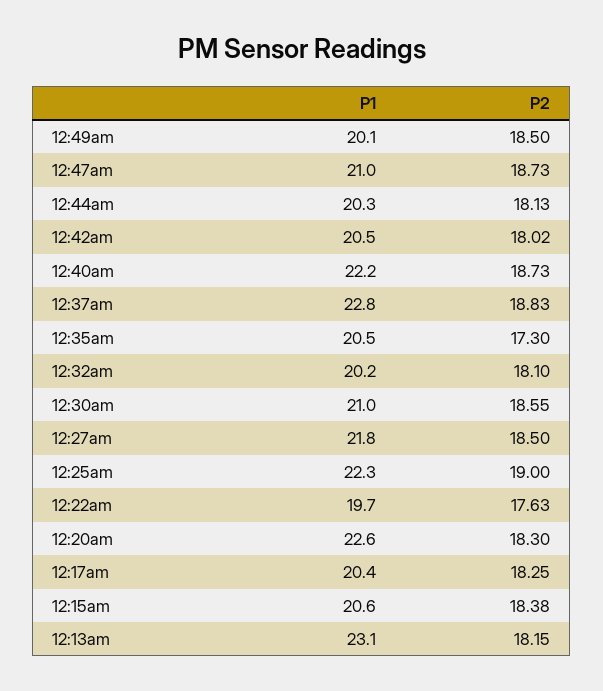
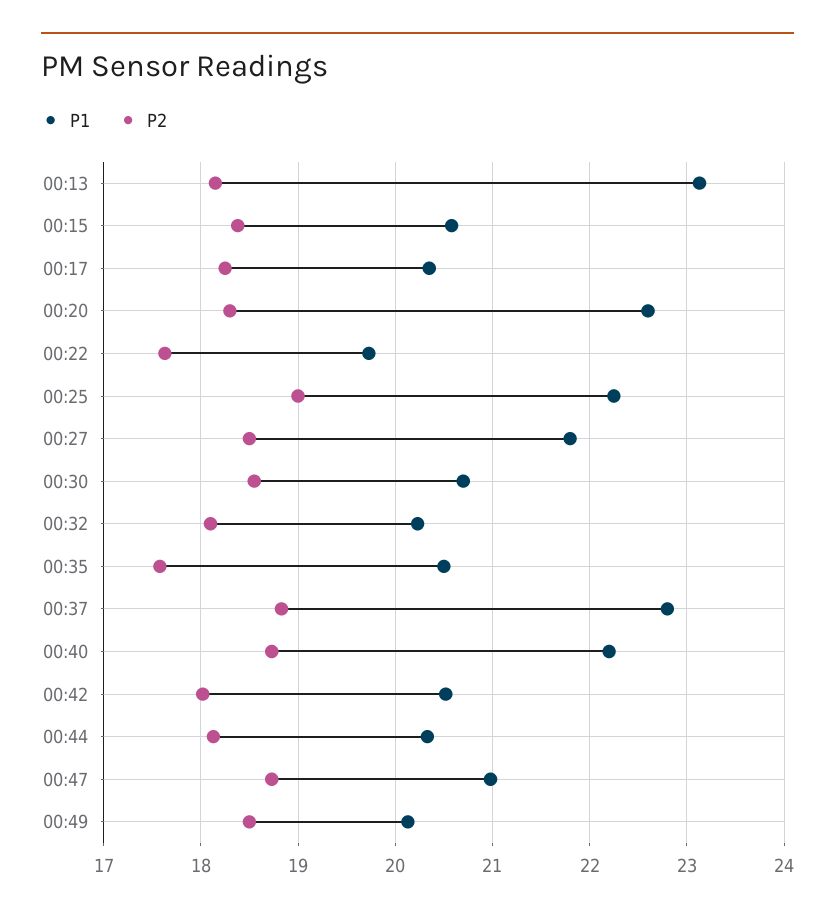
P2, 12:35am: 17.3 -> 17.6
P1, 12:30am: 21 -> 20.7

